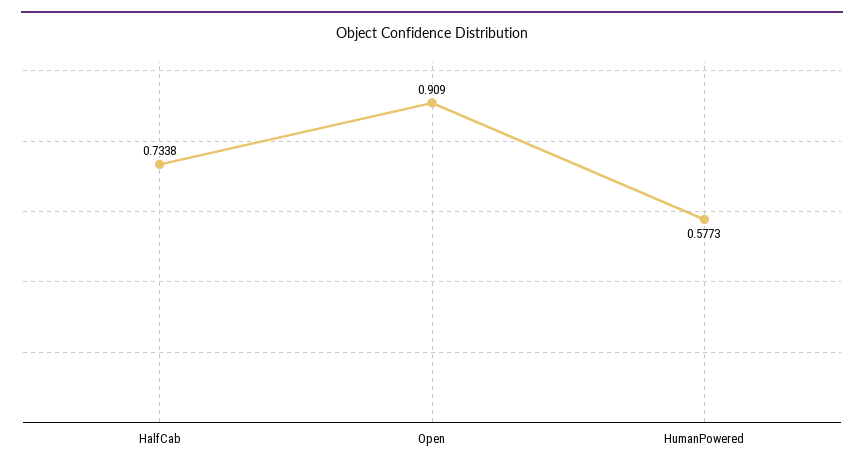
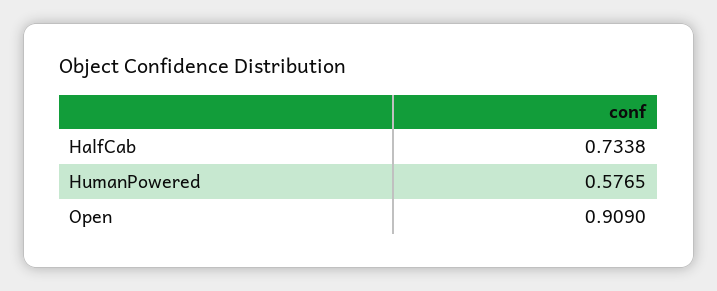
HumanPowered: 0.5773 -> 0.5765

